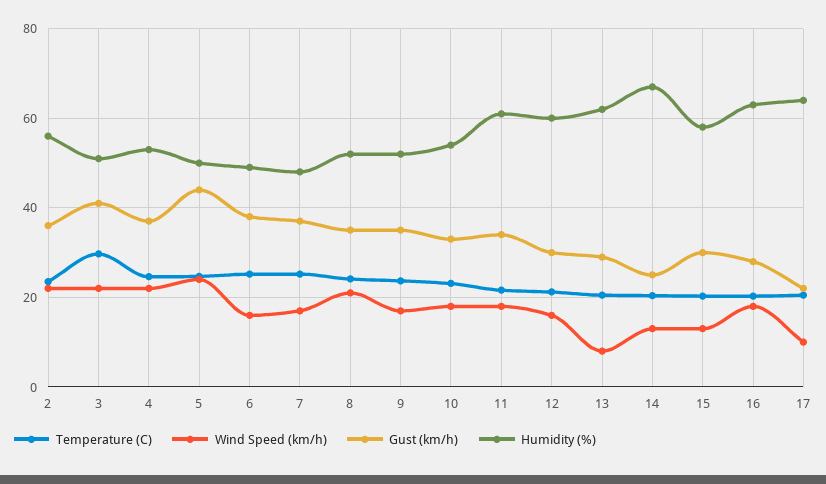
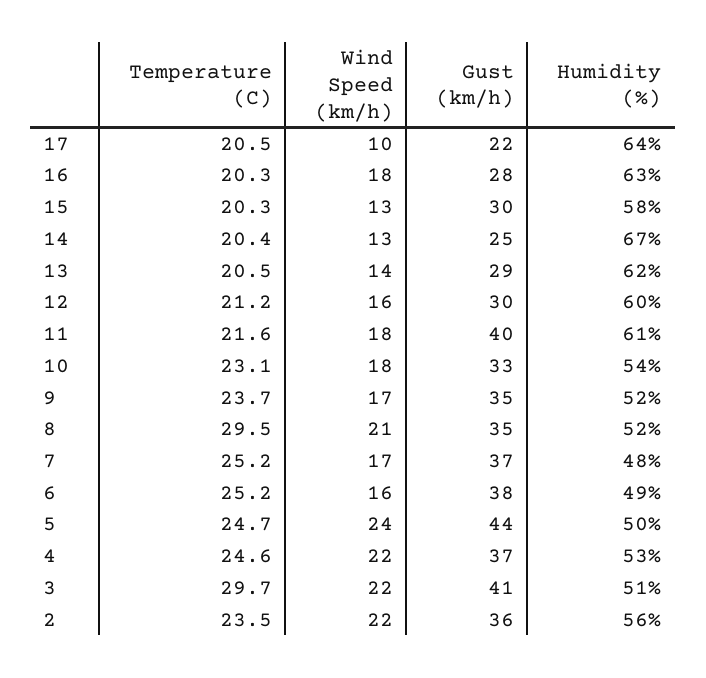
Temperature (C), 8: 24 -> 29.5
Gust (km/h), 11: 34 -> 40
Wind Speed (km/h), 13: 8 -> 14

